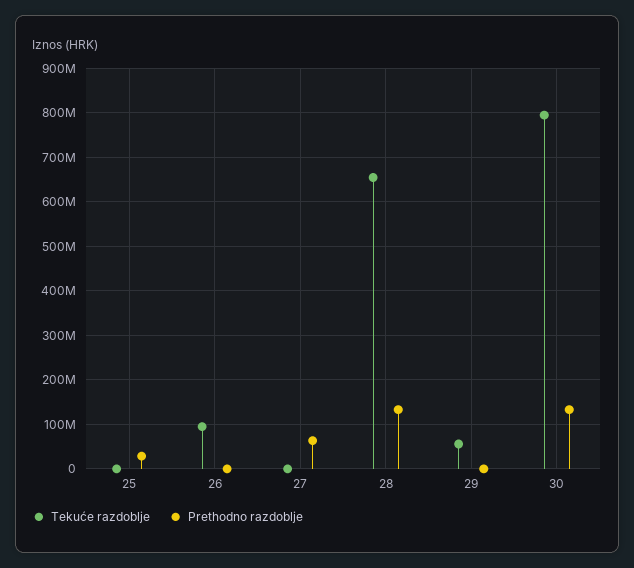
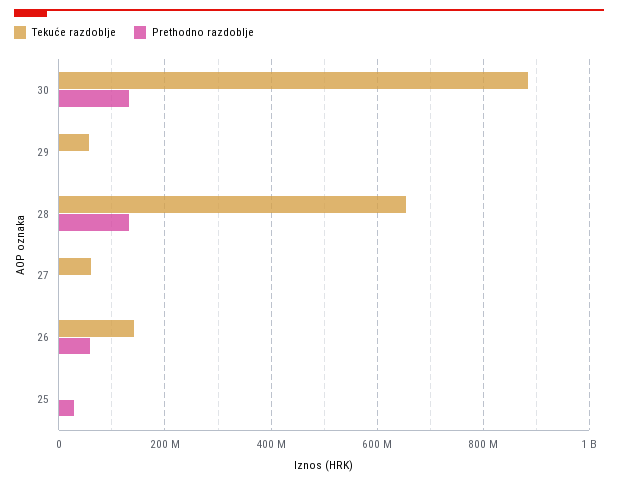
Tekuće razdoblje, 26: 100000000 -> 140000000
Prethodno razdoblje, 26: 0 -> 60000000
Tekuće razdoblje, 27: 0 -> 60000000
Prethodno razdoblje, 27: 60000000 -> 0
Tekuće razdoblje, 30: 800000000 -> 880000000

